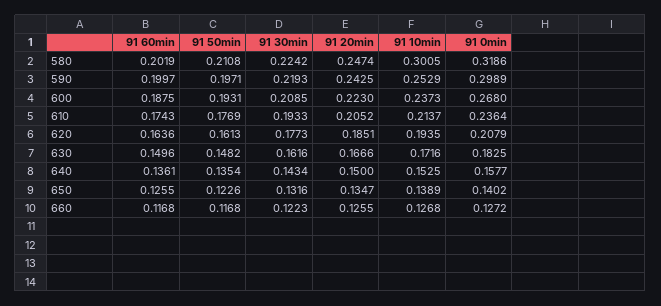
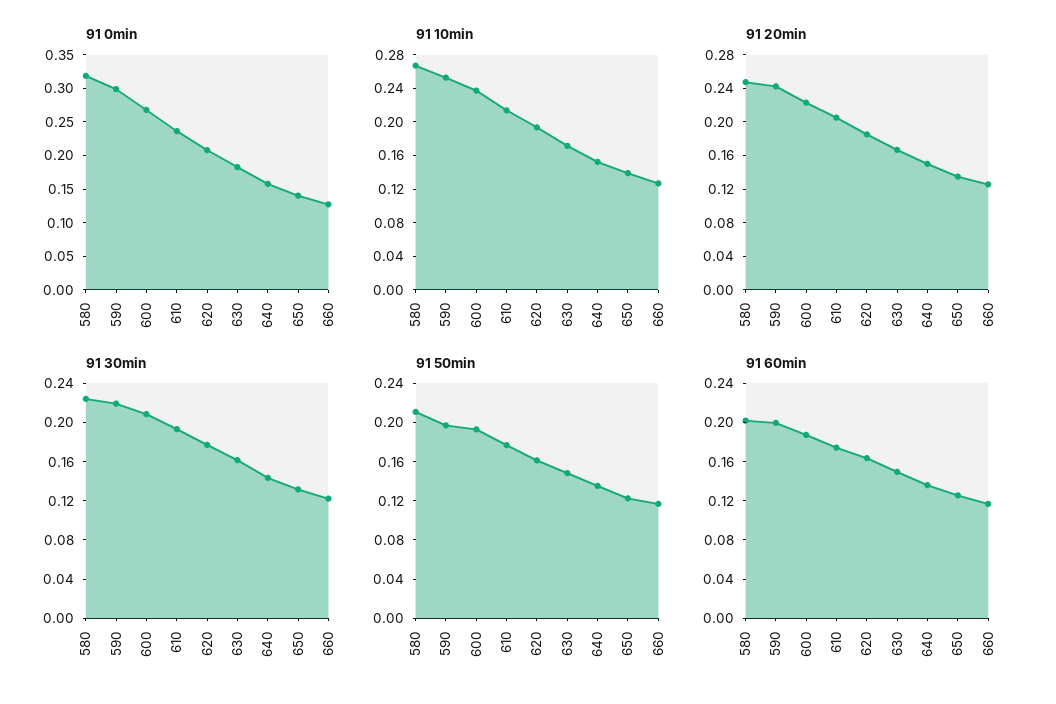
91 10min, 580: 0.3005 -> 0.27

